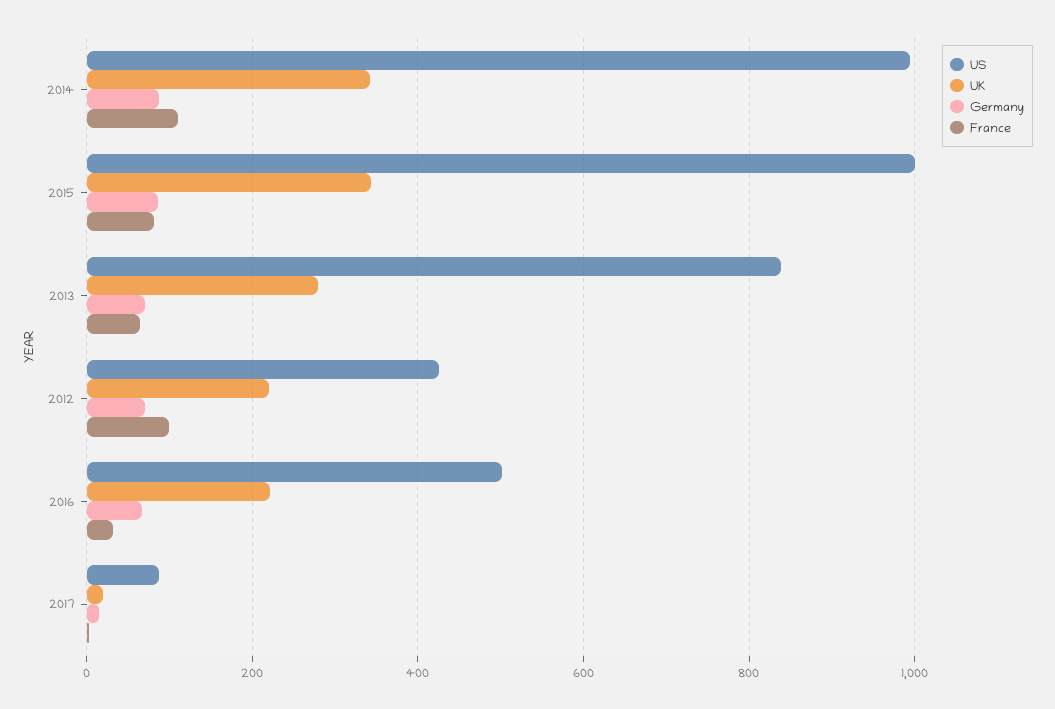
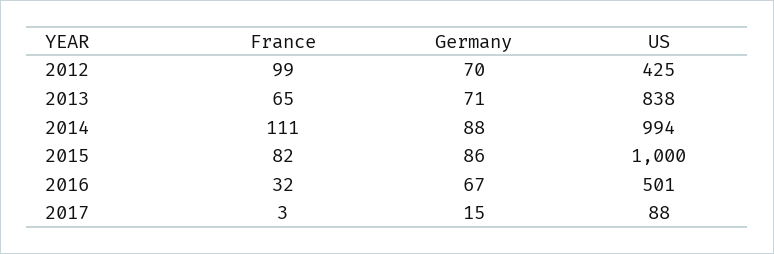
UK, 2014: 340 -> none
UK, 2015: 340 -> none
UK, 2013: 280 -> none
UK, 2012: 220 -> none
UK, 2016: 220 -> none
UK, 2017: 20 -> none

